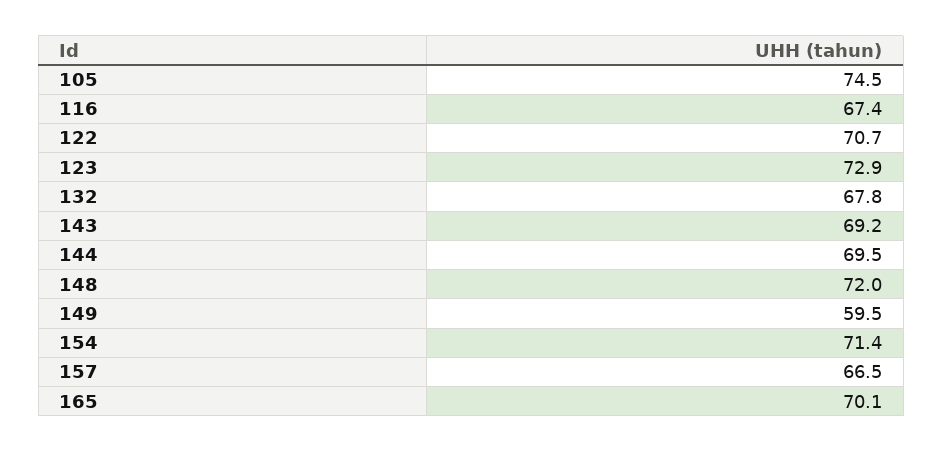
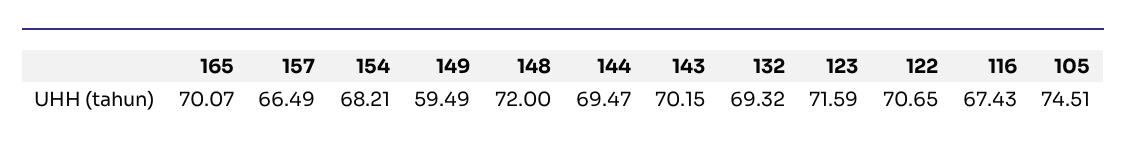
123: 72.9 -> 71.59
132: 67.8 -> 69.32
143: 69.2 -> 70.15
154: 71.4 -> 68.21

